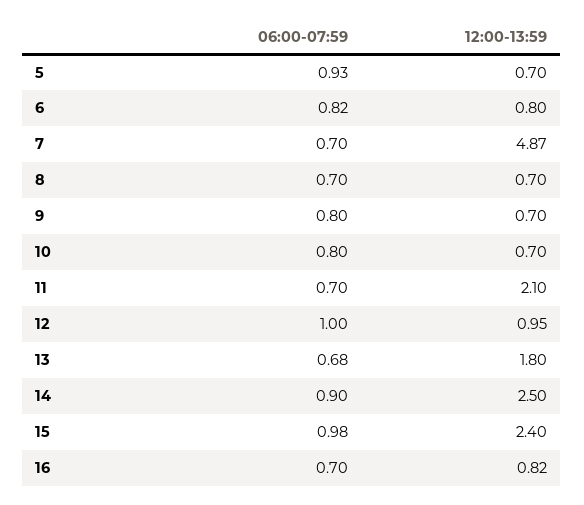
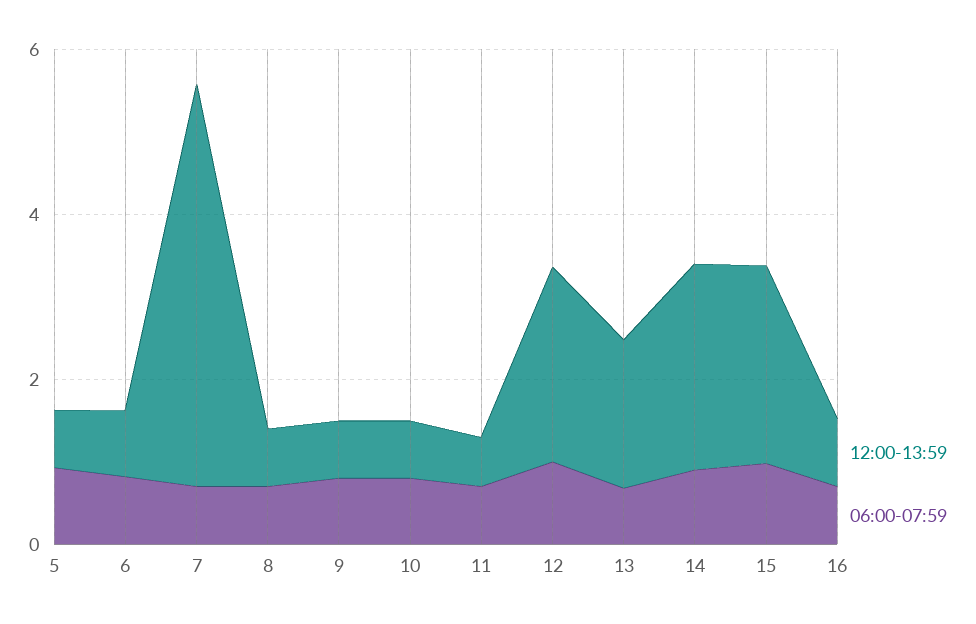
12:00-13:59, 11: 2.1 -> 0.5
12:00-13:59, 12: 0.95 -> 2.5

